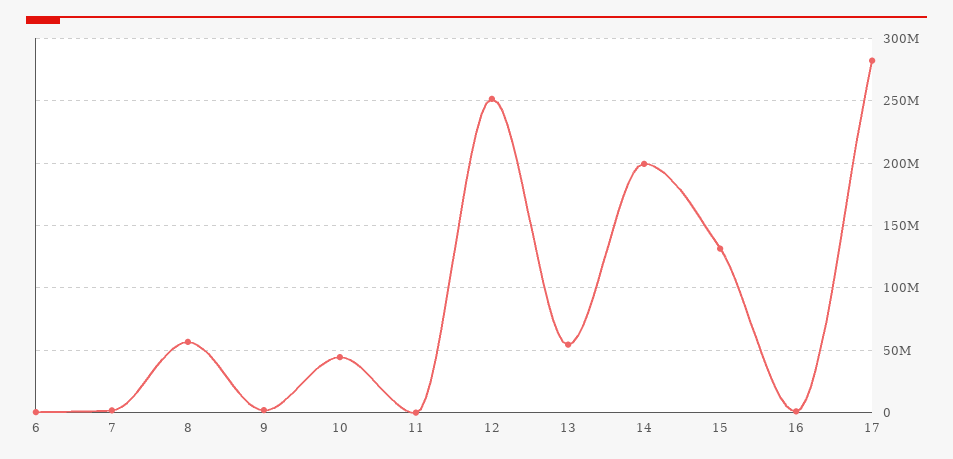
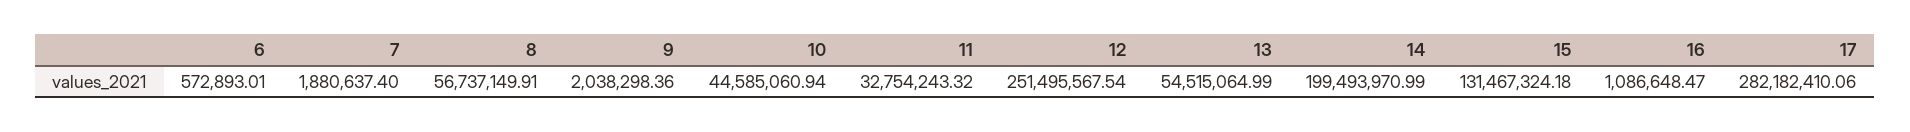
11: 0 -> 32754243.32

